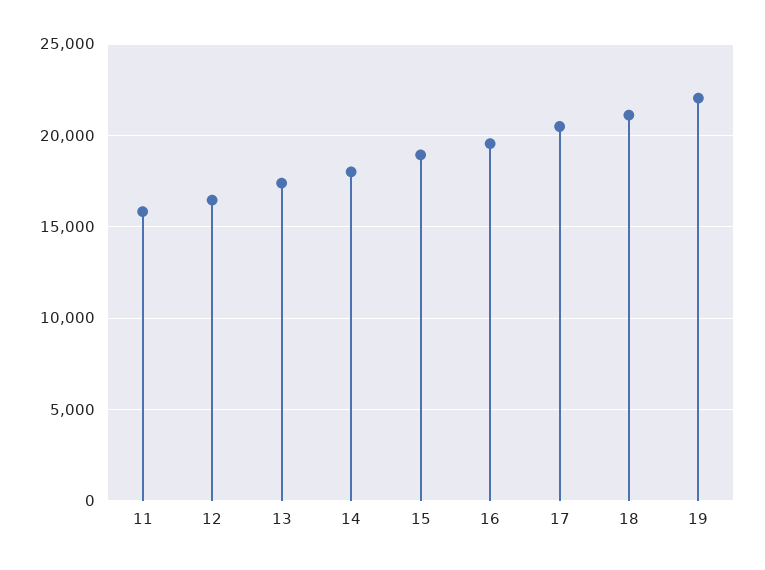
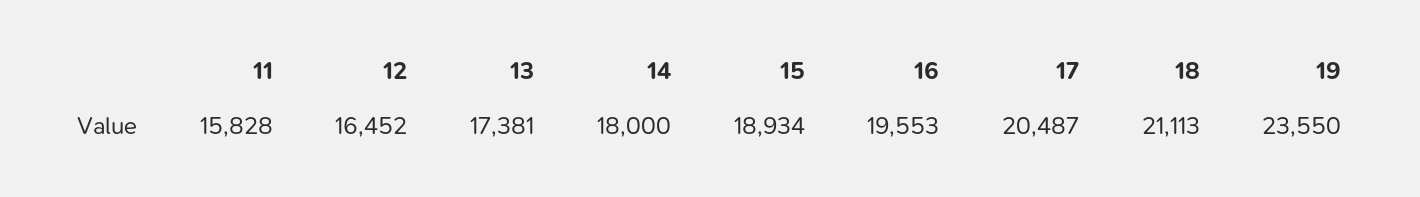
19: 22000 -> 23550

